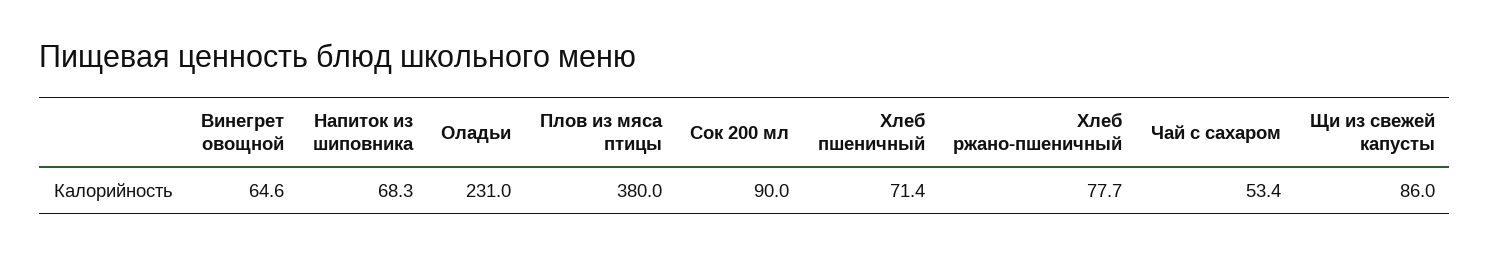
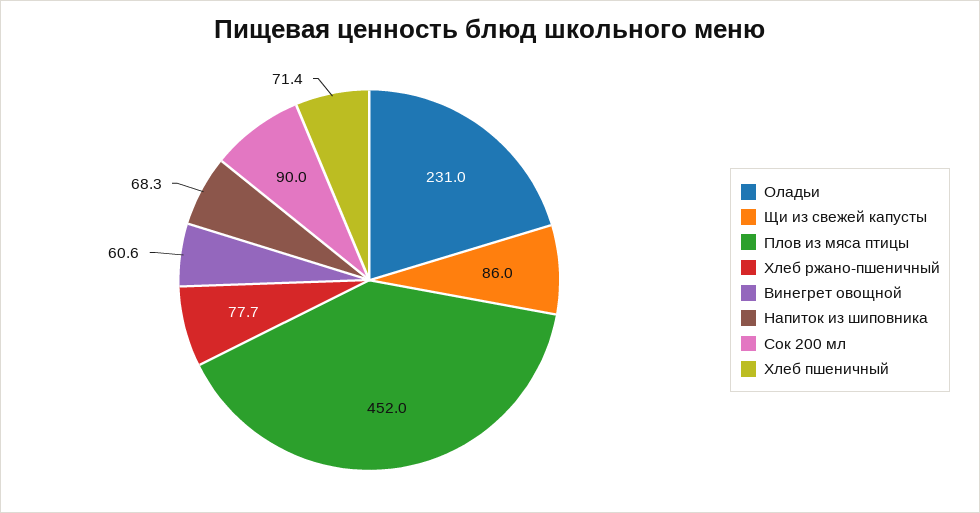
Винегрет овощной: 64.6 -> 60.6
Плов из мяса птицы: 380 -> 452
Чай с сахаром: 53.4 -> none

